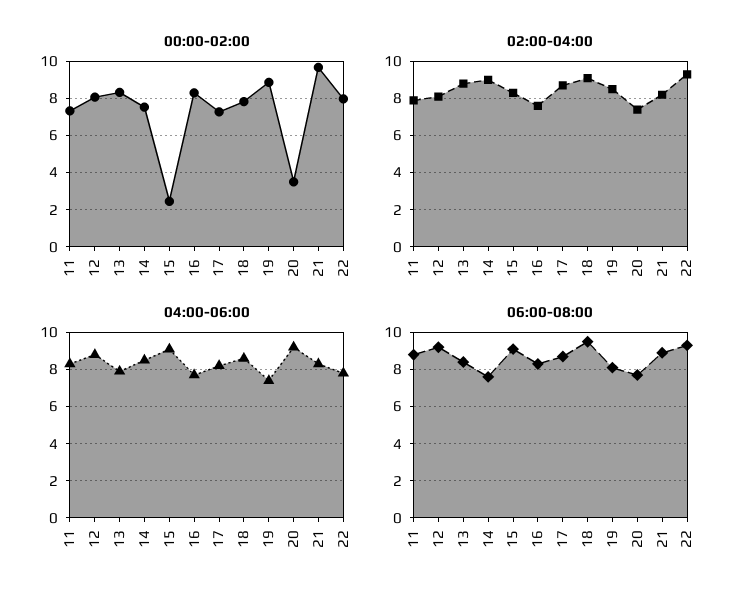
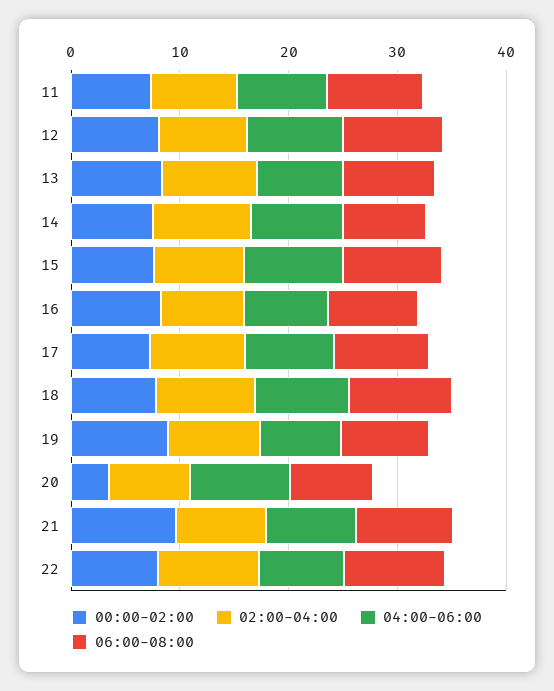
00:00-02:00, 15: 2.5 -> 8

